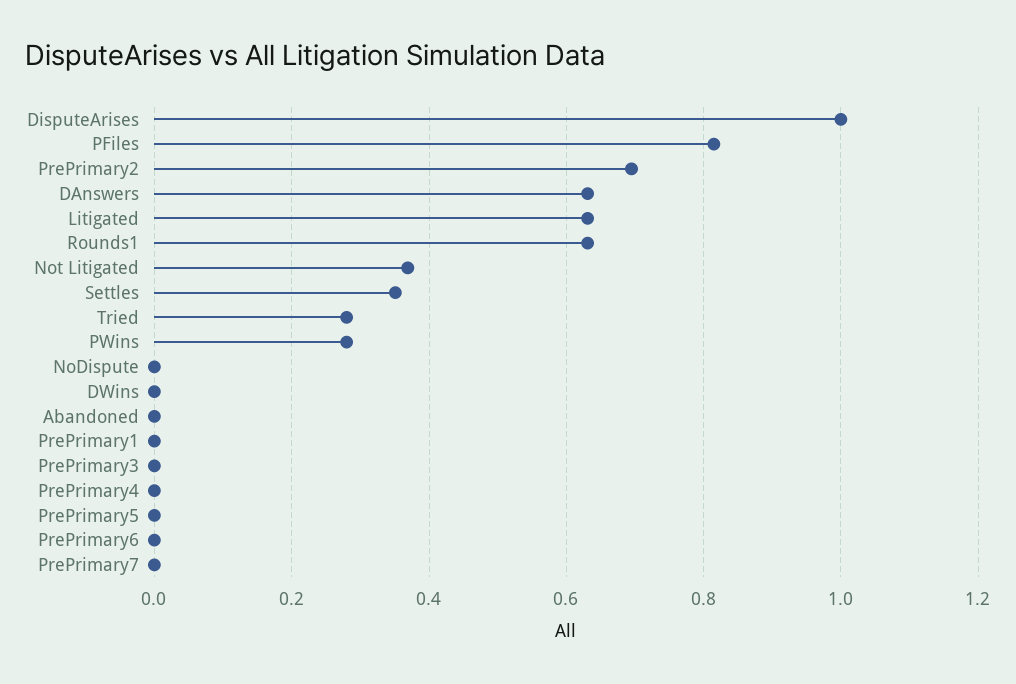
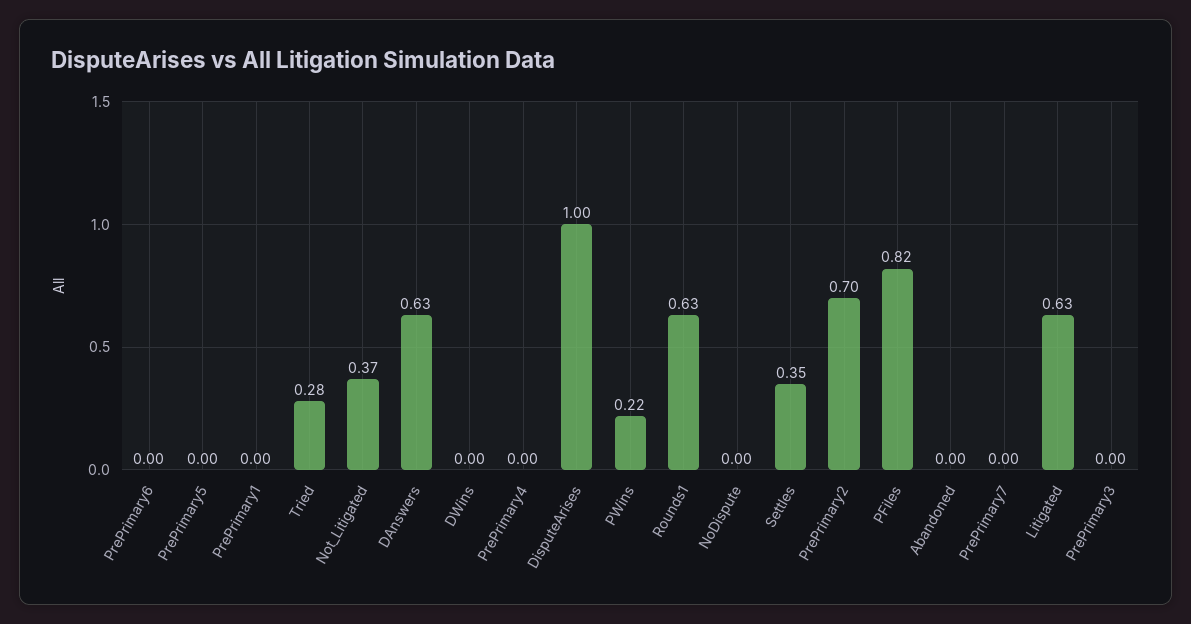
PWins: 0.28 -> 0.22

